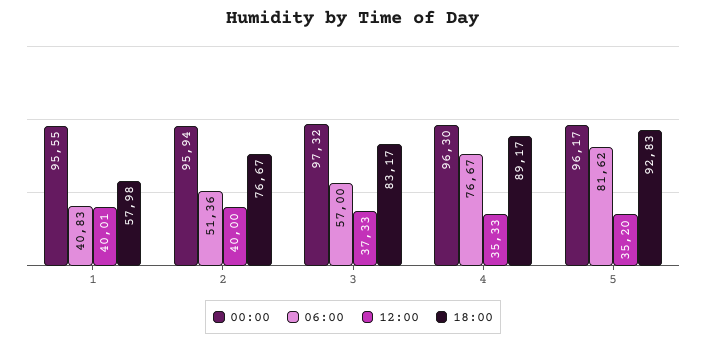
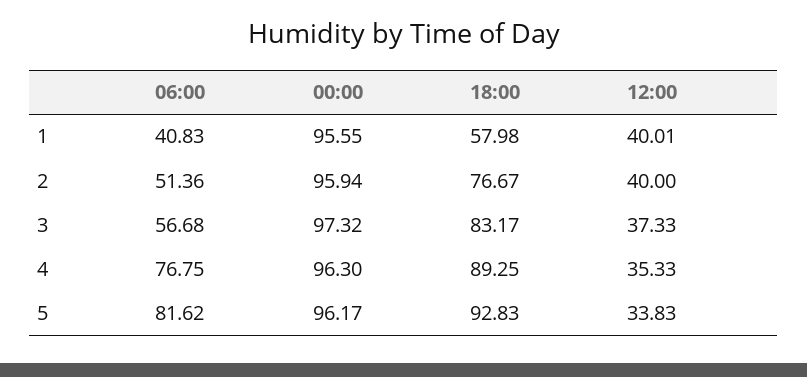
06:00, 3: 57 -> 56.68
06:00, 4: 76.67 -> 76.75
18:00, 4: 89.17 -> 89.25
12:00, 5: 35.2 -> 33.83

